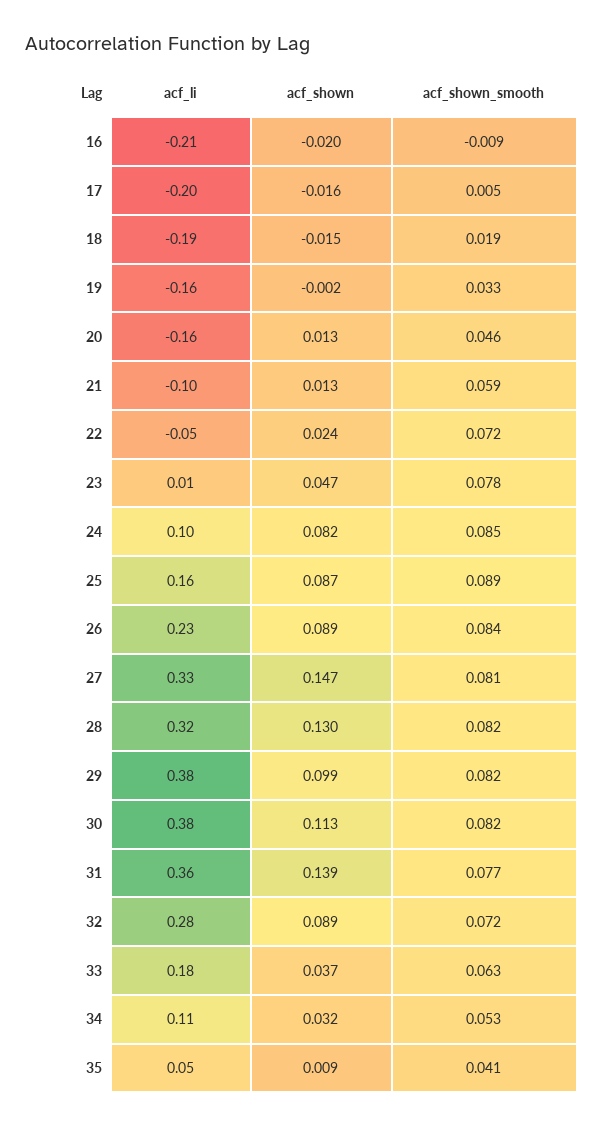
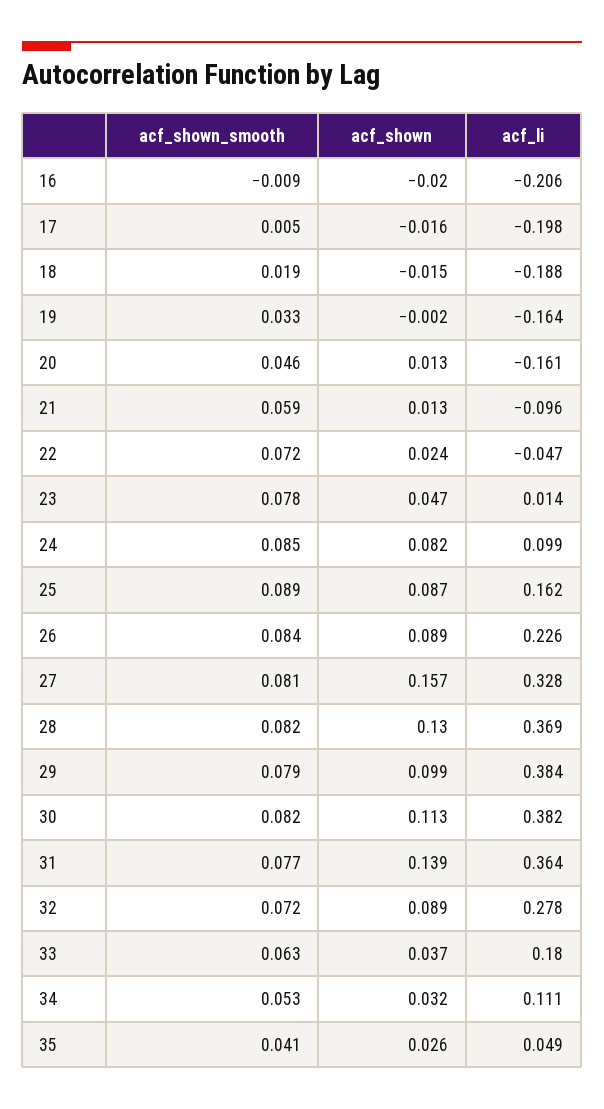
acf_shown, 27: 0.147 -> 0.157
acf_li, 28: 0.32 -> 0.369
acf_shown_smooth, 29: 0.082 -> 0.079
acf_shown, 35: 0.009 -> 0.026

